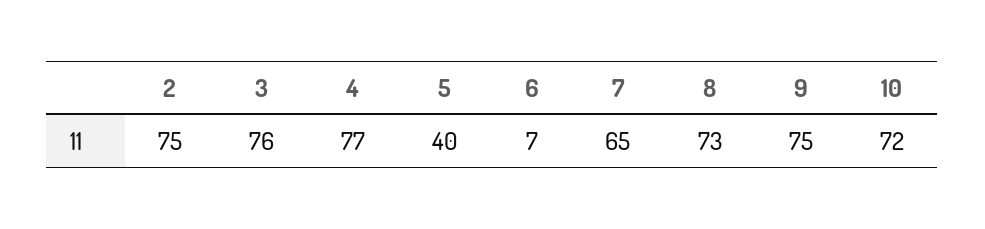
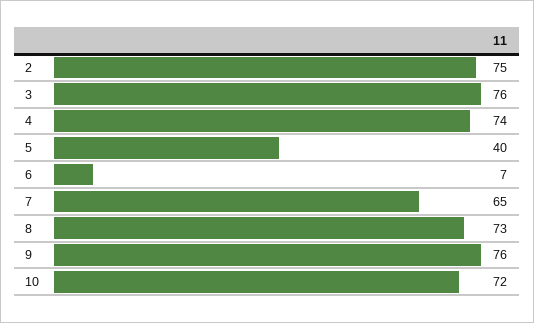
4: 77 -> 74
9: 75 -> 76

